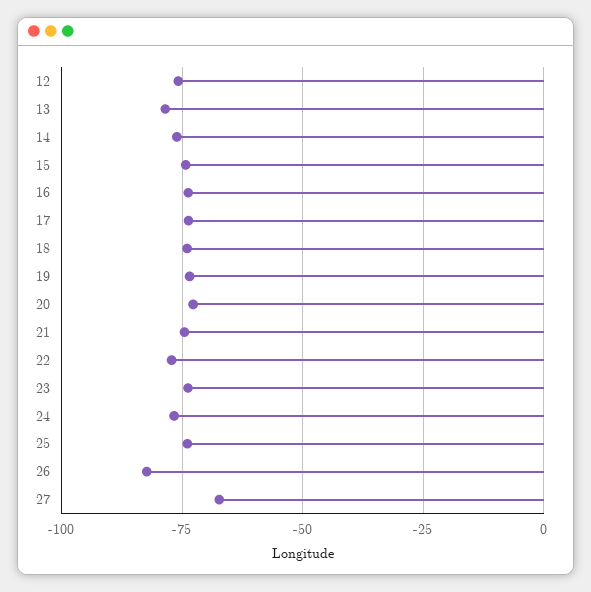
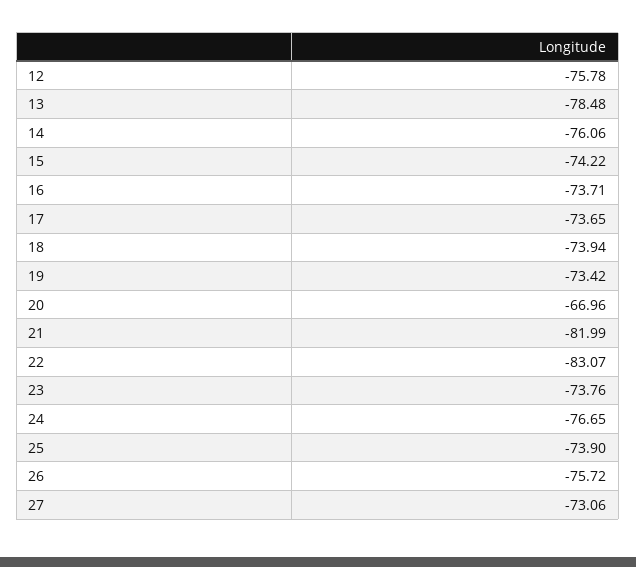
20: -72.5 -> -66.96
21: -75 -> -81.99
22: -77.5 -> -83.07
26: -82.5 -> -75.72
27: -67.5 -> -73.06

